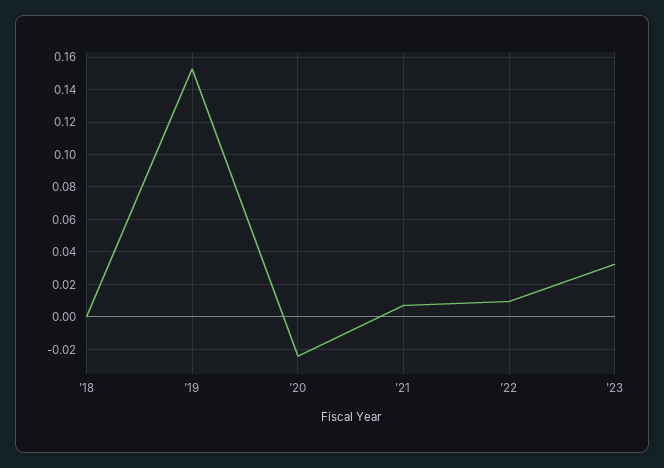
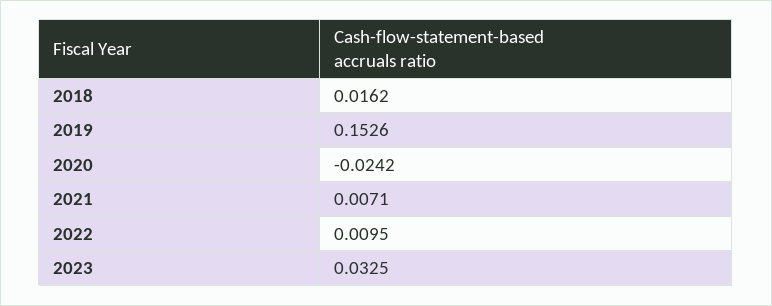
'18: 0 -> 0.0162

